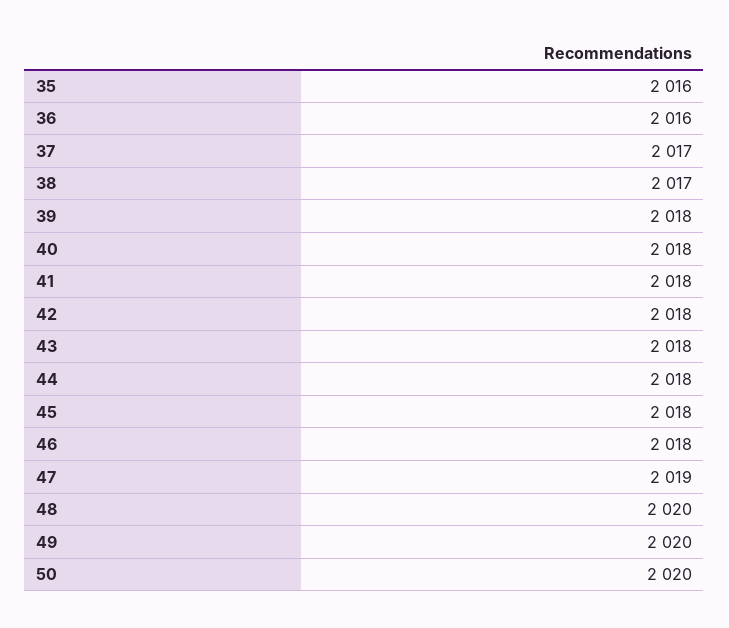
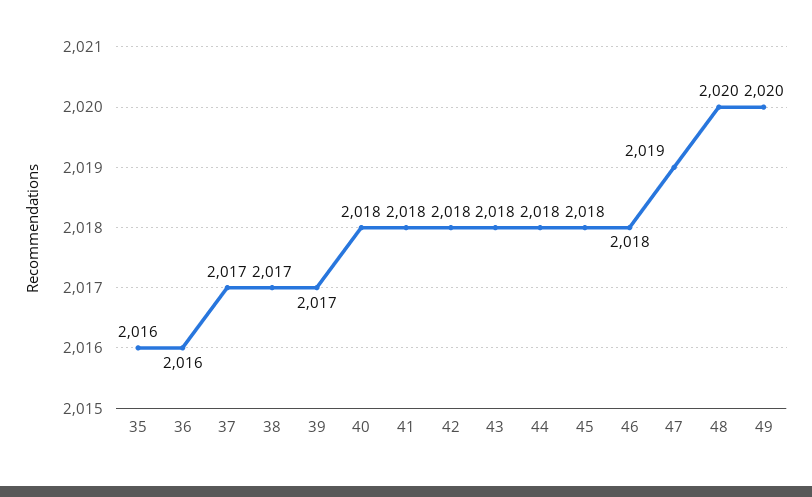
39: 2018 -> 2017
50: 2020 -> none

